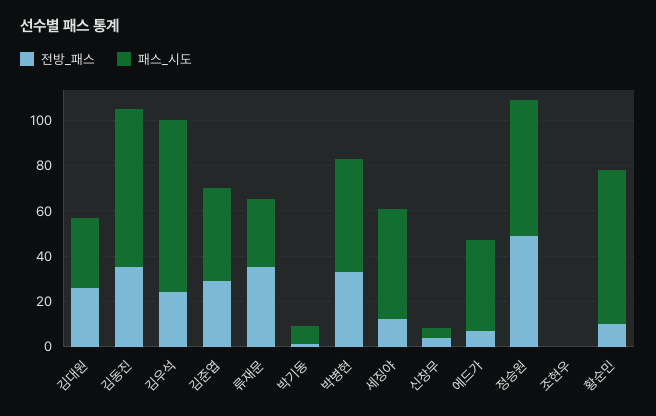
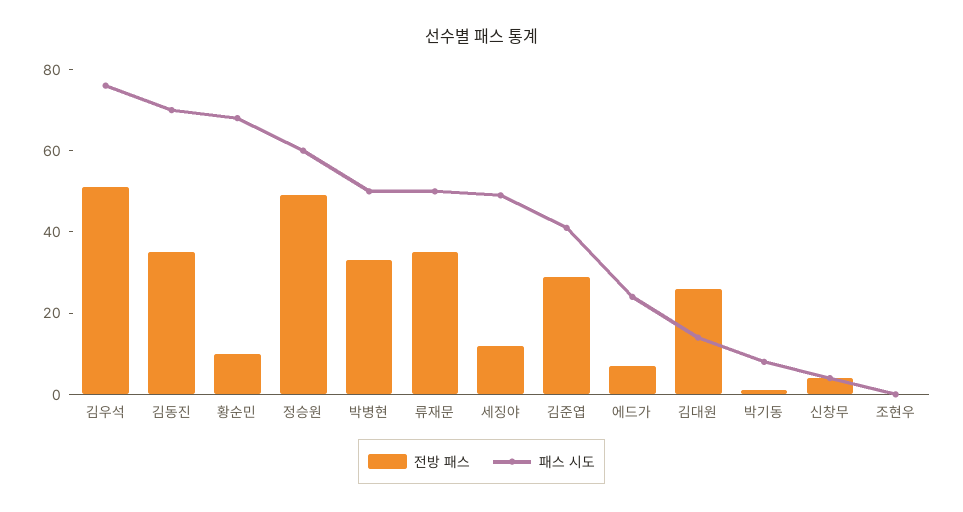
패스_시도, 김대원: 30 -> 15
전방_패스, 김우석: 25 -> 50
패스_시도, 류재문: 30 -> 50
패스_시도, 에드가: 40 -> 25

